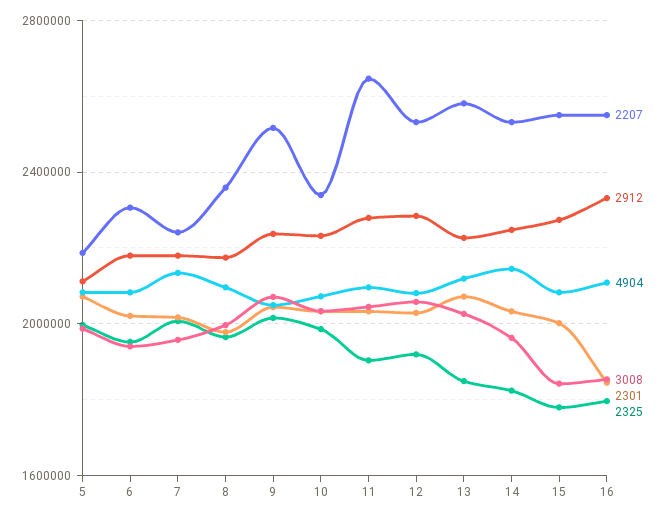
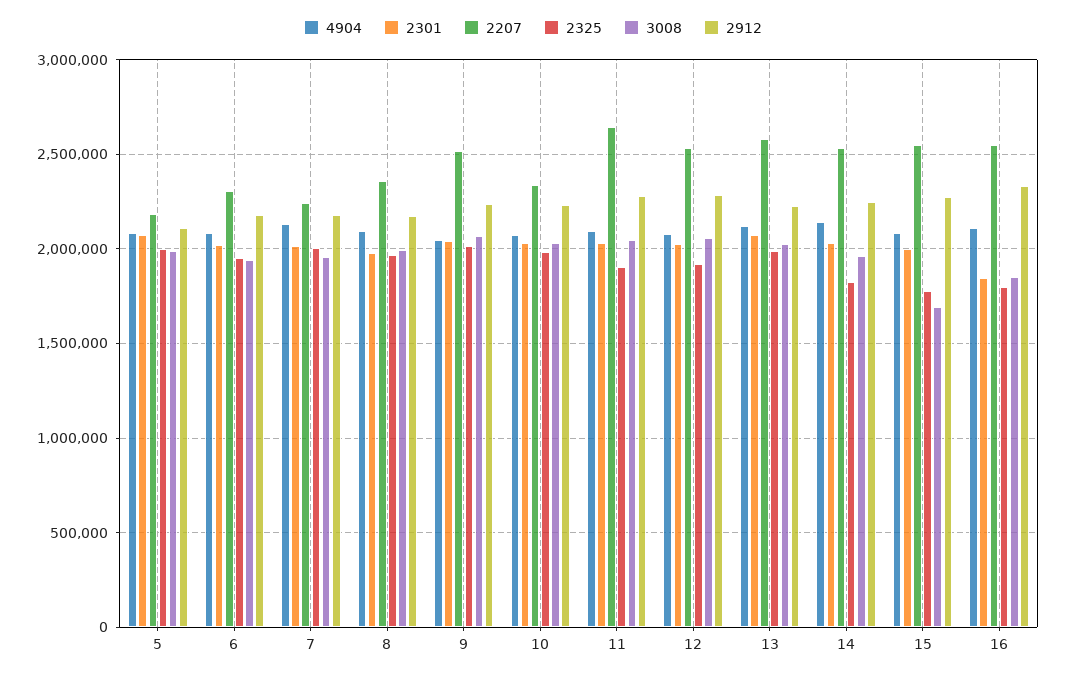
2325, 13: 1850000 -> 2000000
3008, 15: 1850000 -> 1700000

